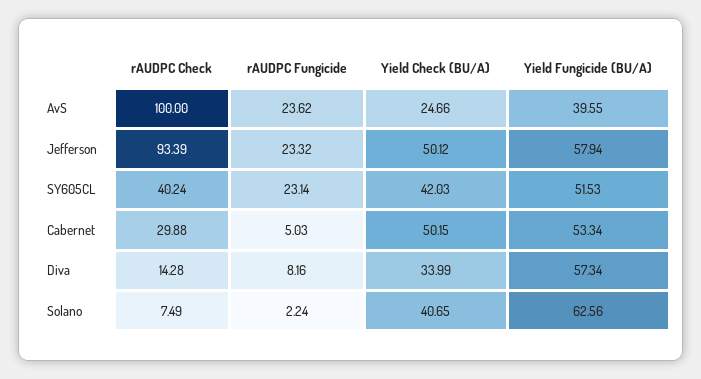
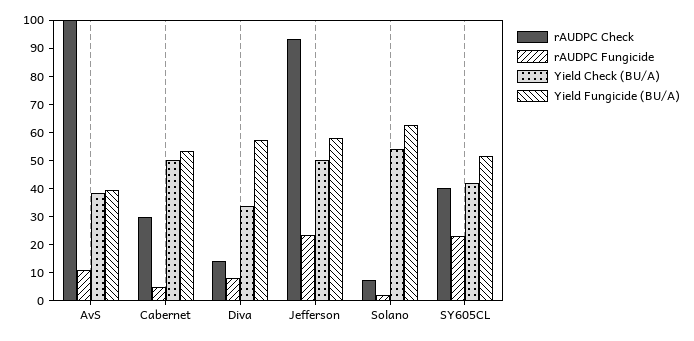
rAUDPC Fungicide, AvS: 23.62 -> 10
Yield Check (BU/A), AvS: 24.66 -> 40
Yield Check (BU/A), Solano: 40.65 -> 55

